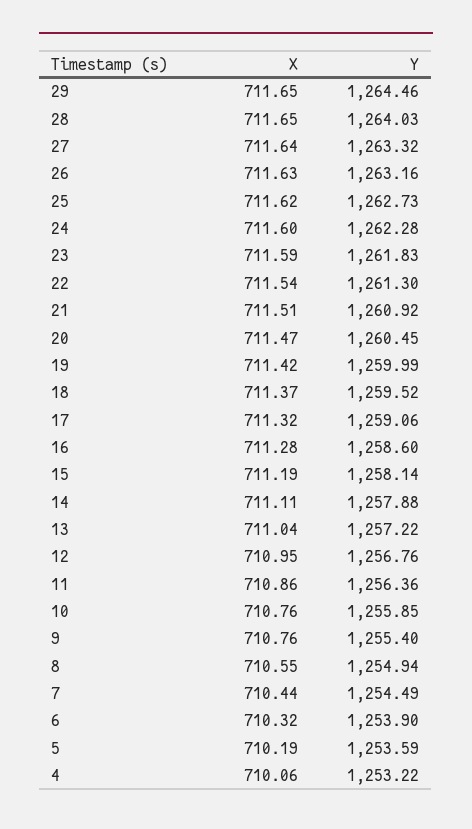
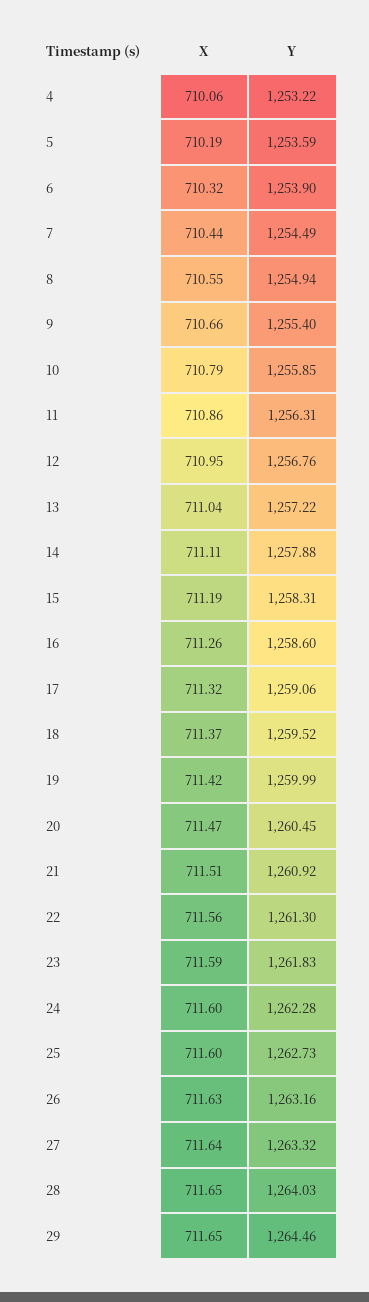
X, 25: 711.62 -> 711.6
X, 22: 711.54 -> 711.56
X, 16: 711.28 -> 711.26
Y, 15: 1258.14 -> 1258.31
Y, 11: 1256.36 -> 1256.31
X, 10: 710.76 -> 710.79
X, 9: 710.76 -> 710.66

